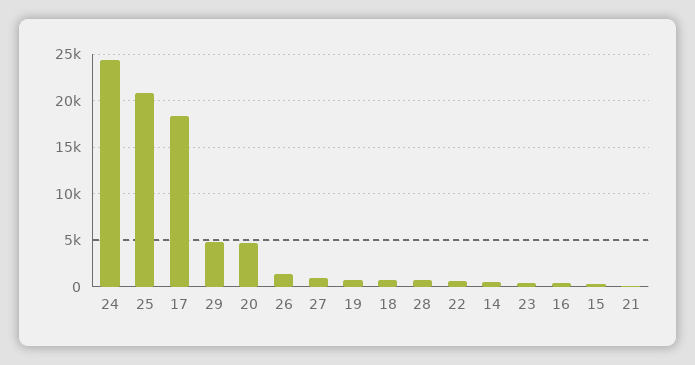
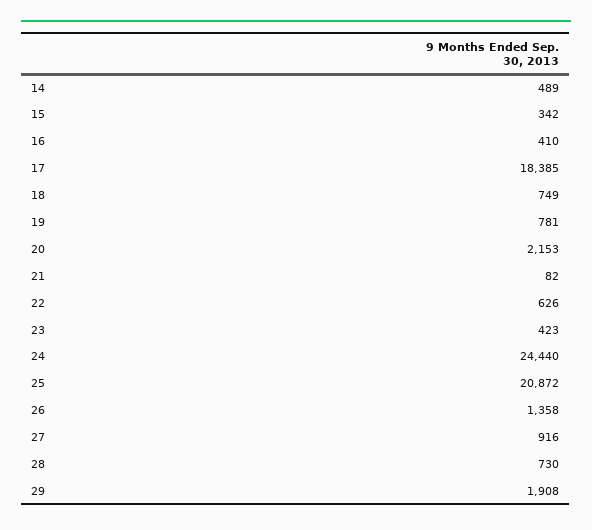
29: 5000 -> 1908
20: 5000 -> 2153

